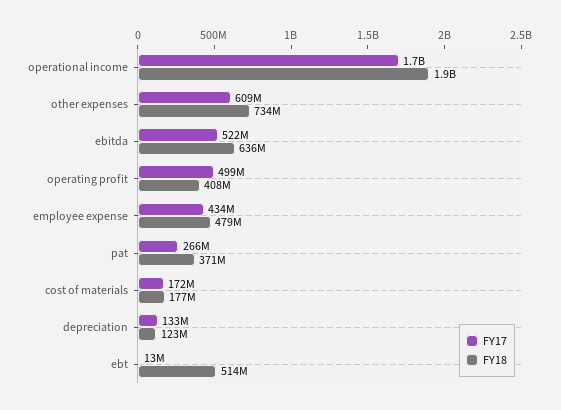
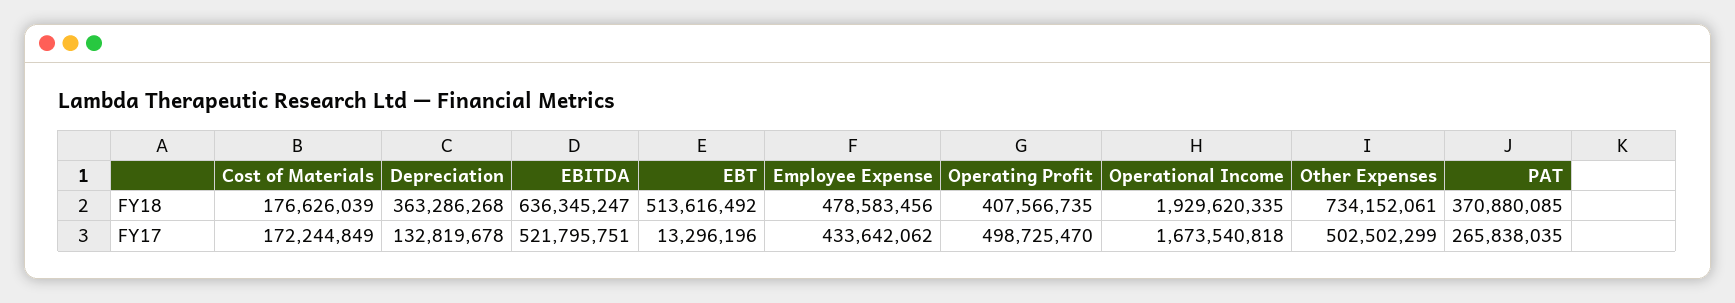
FY17, other expenses: 609000000 -> 502502299
FY18, depreciation: 123000000 -> 363286268

